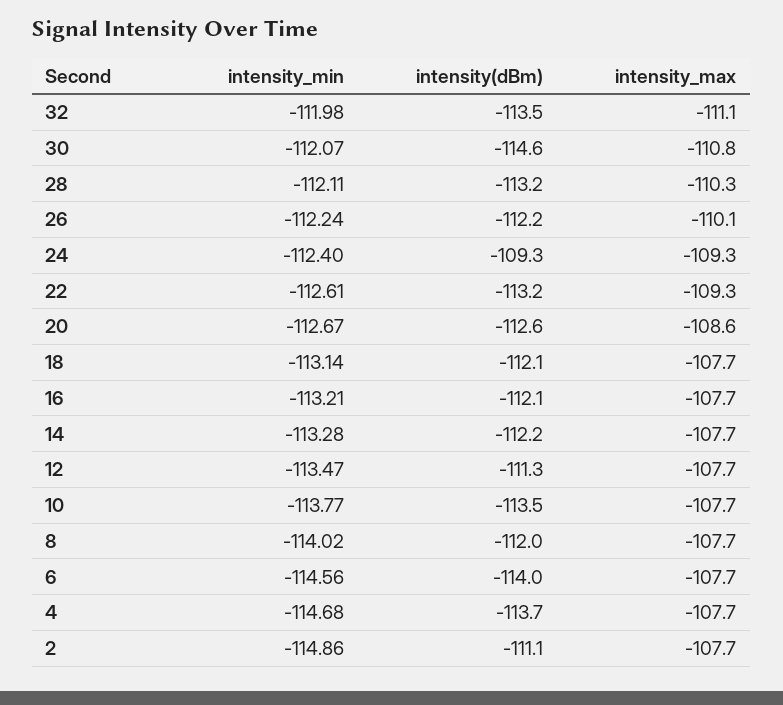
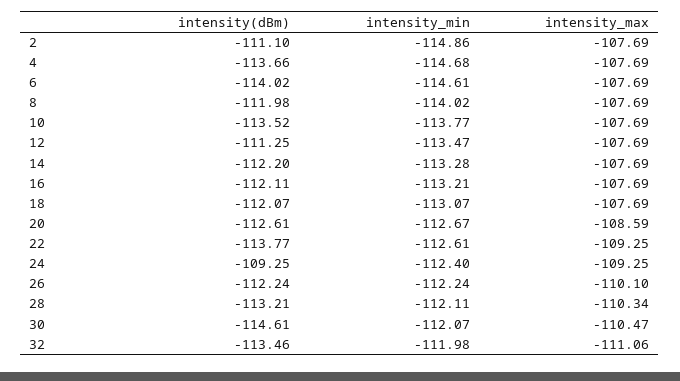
intensity_max, 30: -110.8 -> -110.47
intensity(dBm), 22: -113.2 -> -113.77
intensity_min, 18: -113.14 -> -113.07
intensity_min, 6: -114.56 -> -114.61

